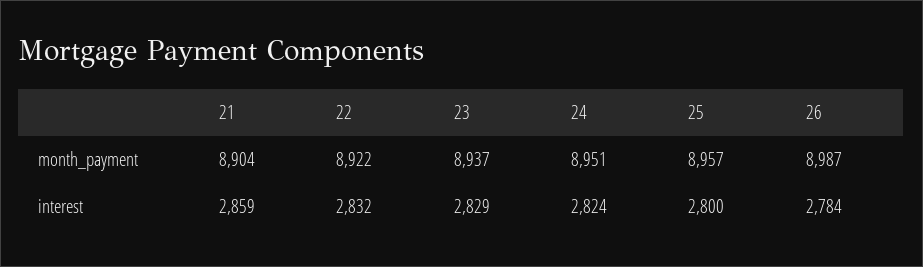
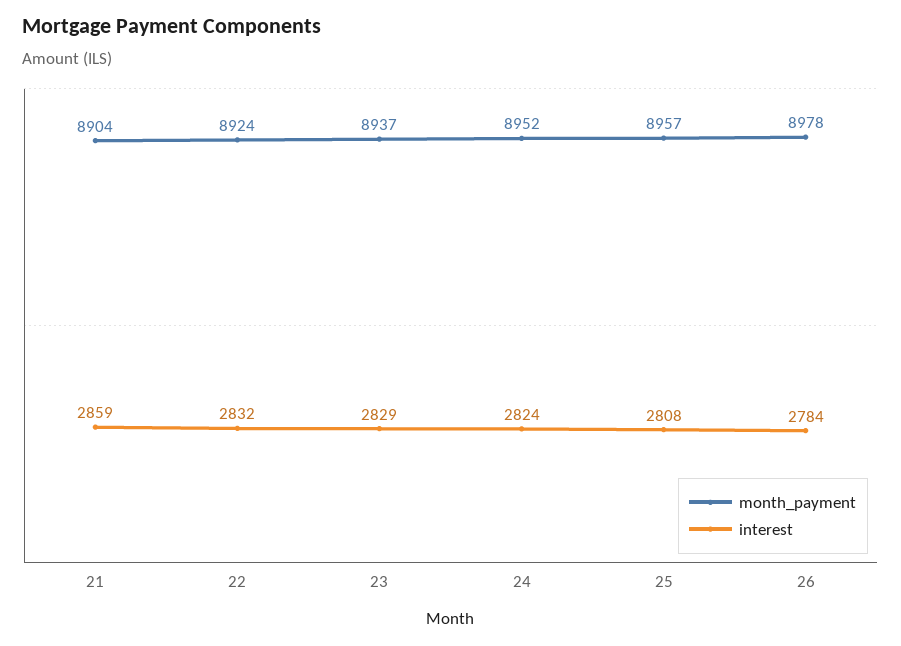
month_payment, 22: 8922 -> 8924
month_payment, 24: 8951 -> 8952
month_payment, 26: 8987 -> 8978
interest, 25: 2800 -> 2808

